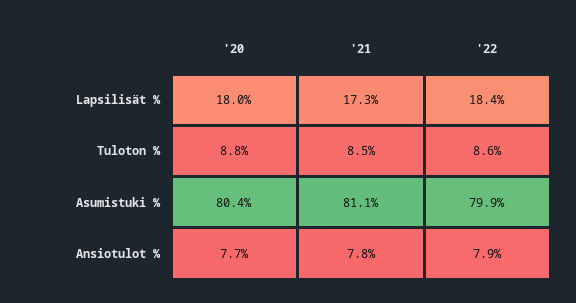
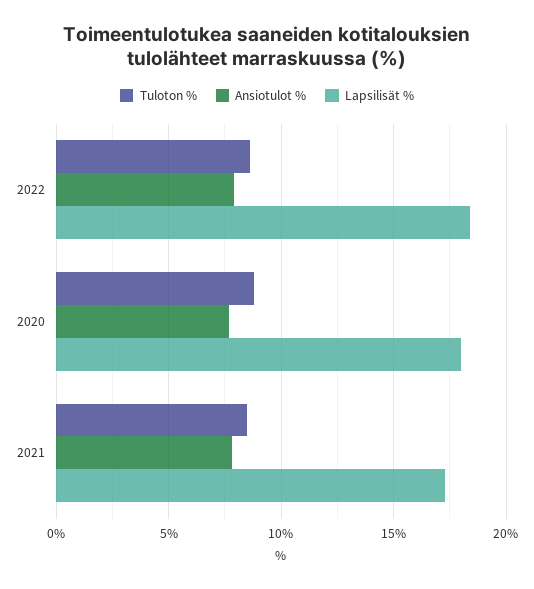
Asumistuki %, '20: 80.4 -> none
Asumistuki %, '21: 81.1 -> none
Asumistuki %, '22: 79.9 -> none

